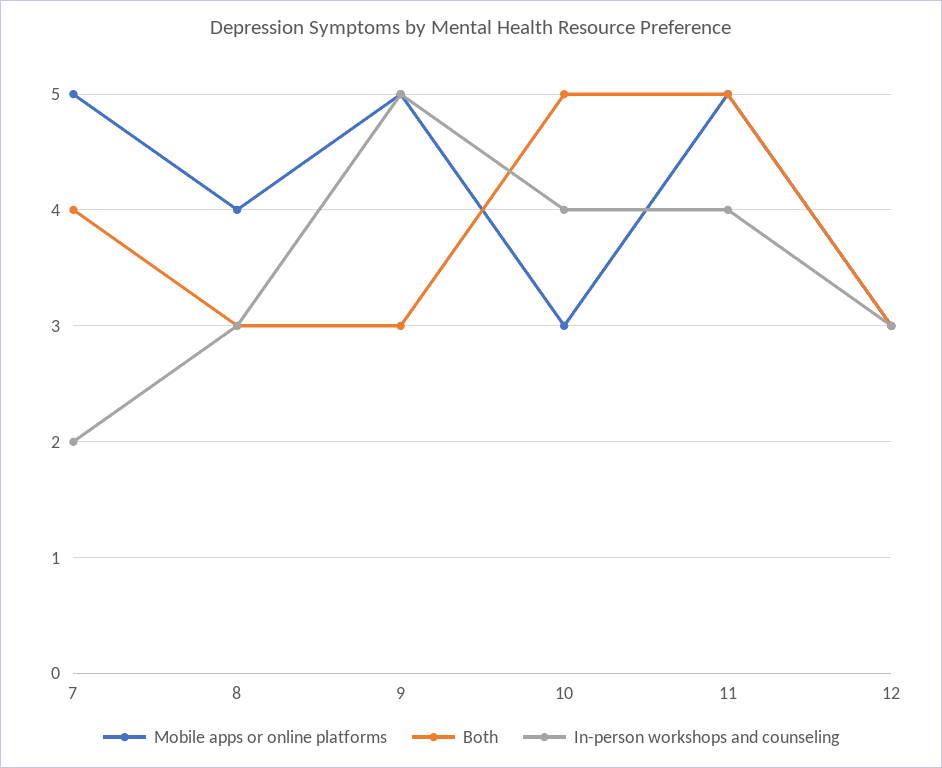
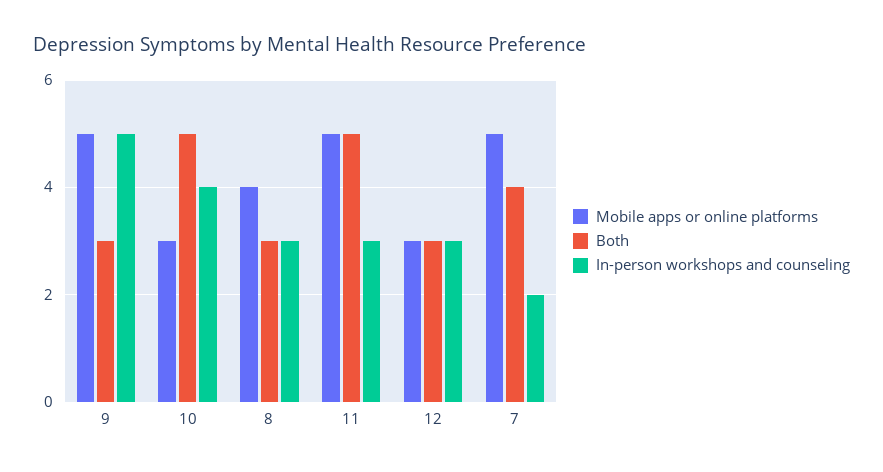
In-person workshops and counseling, 11: 4 -> 3

